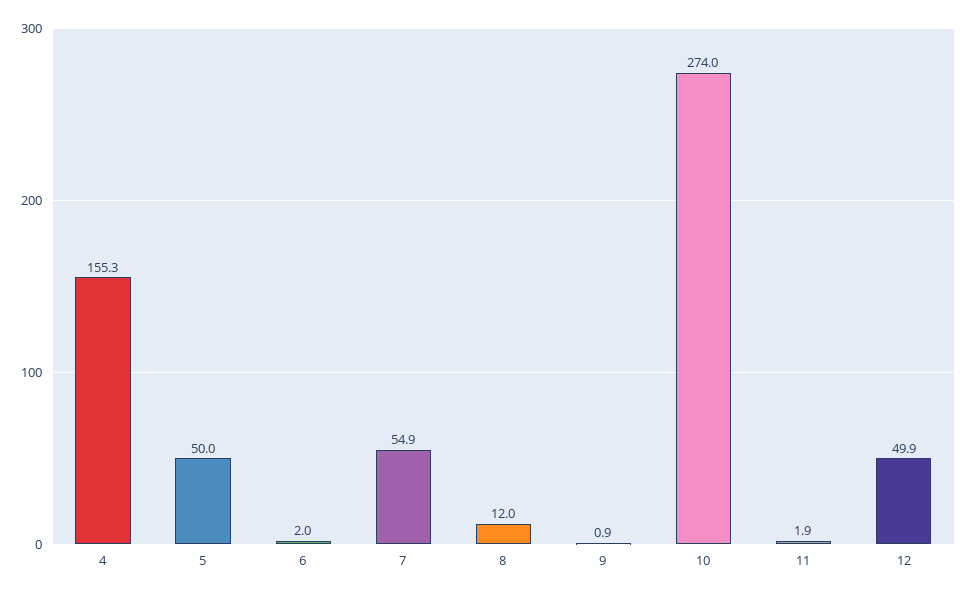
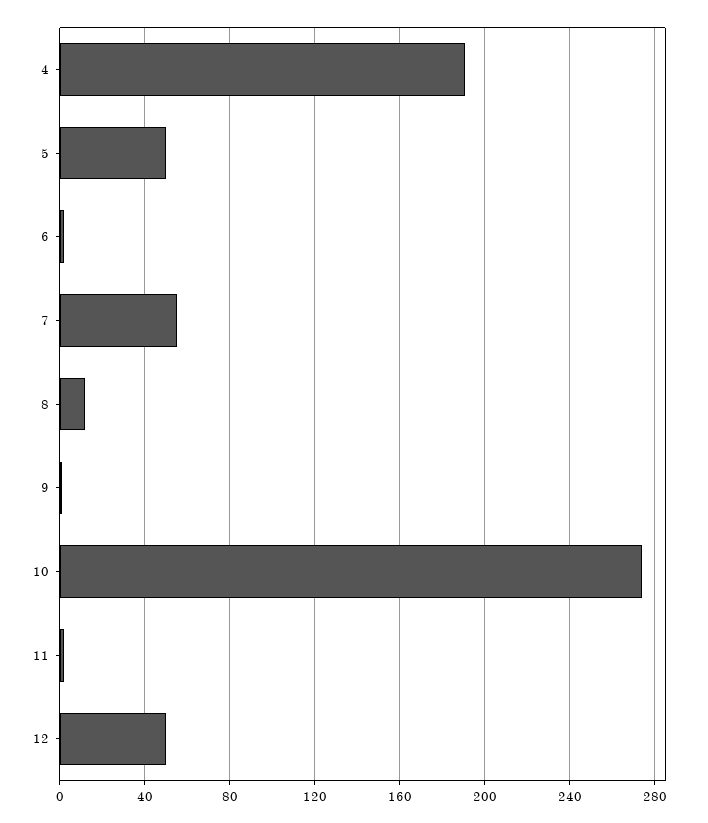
4: 155.3 -> 190

